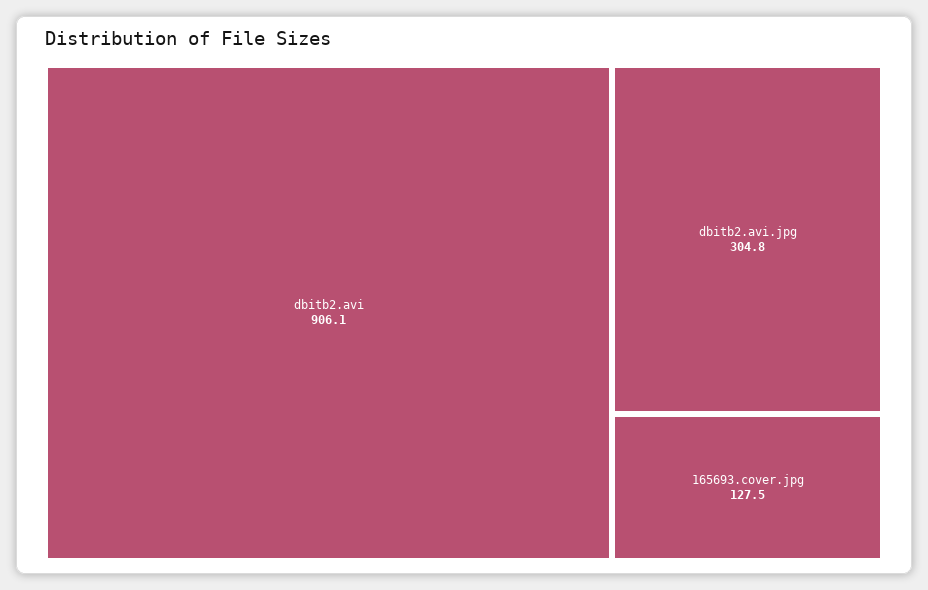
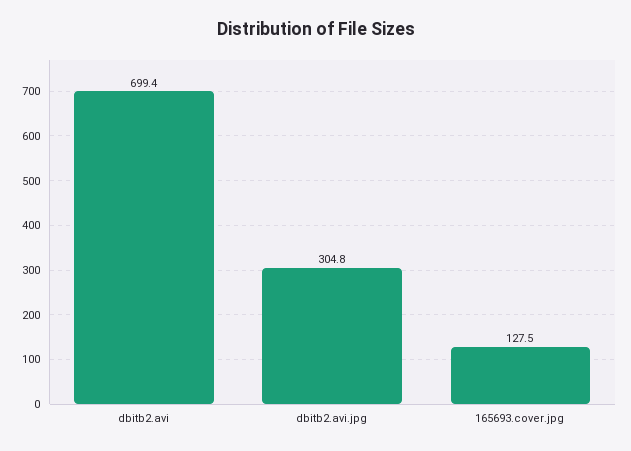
dbitb2.avi: 906.1 -> 699.4

